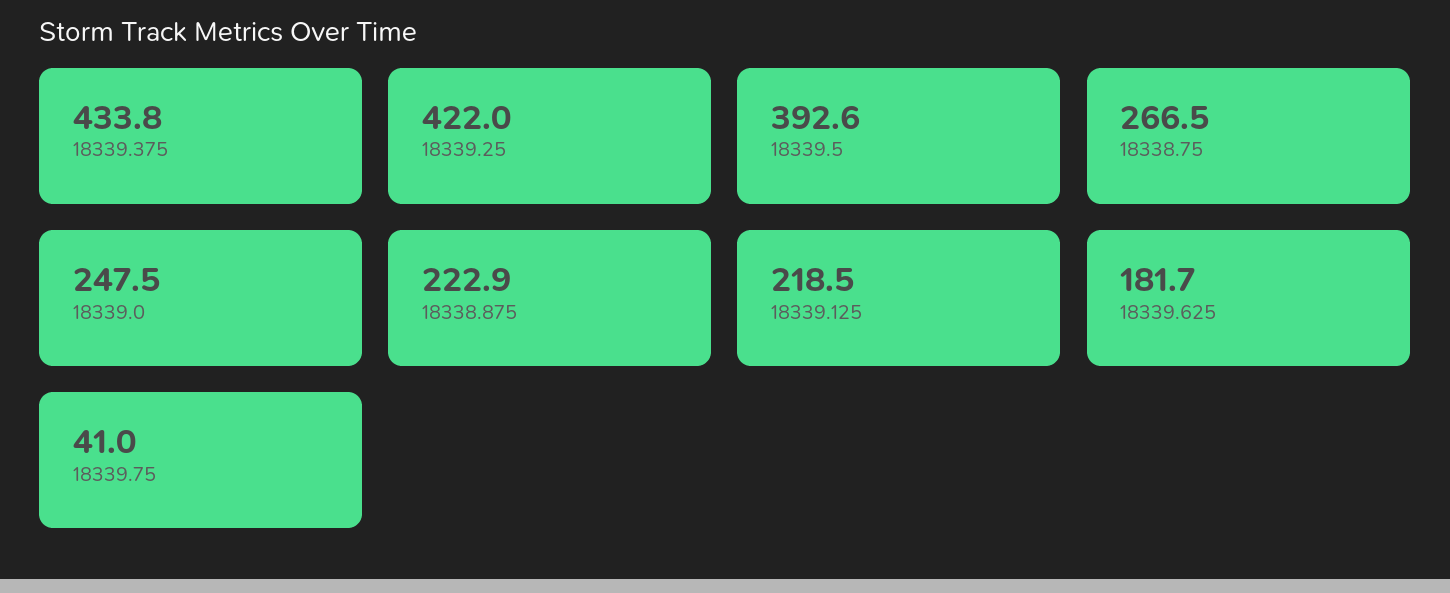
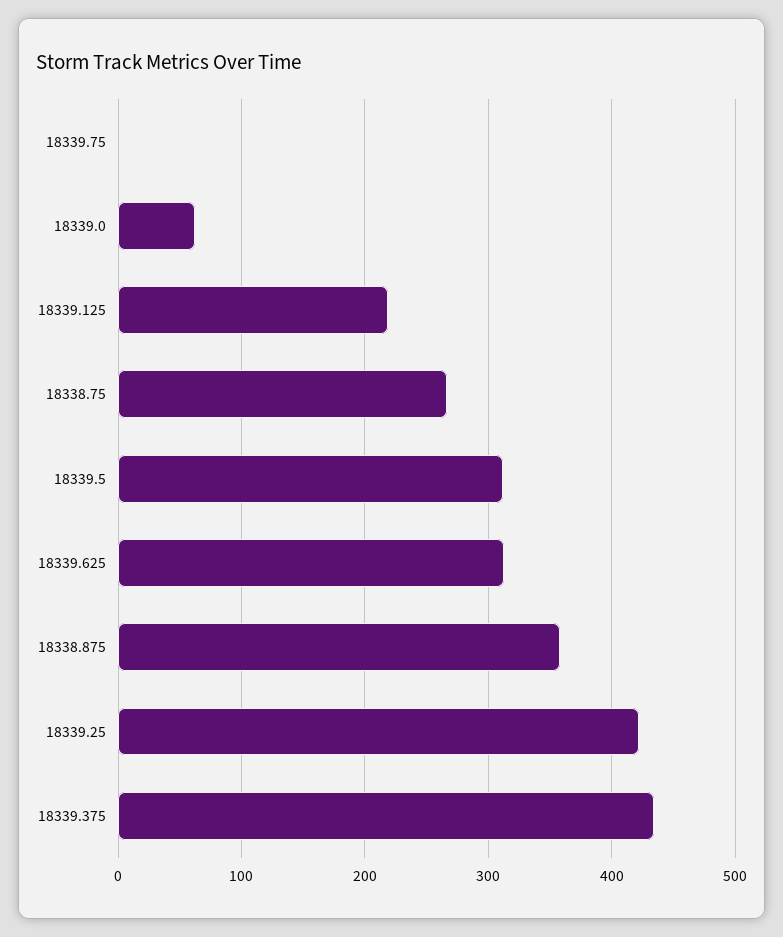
18339.5: 392.6 -> 310
18339.0: 247.5 -> 60
18338.875: 222.9 -> 360
18339.625: 181.7 -> 310
18339.75: 41 -> 0

